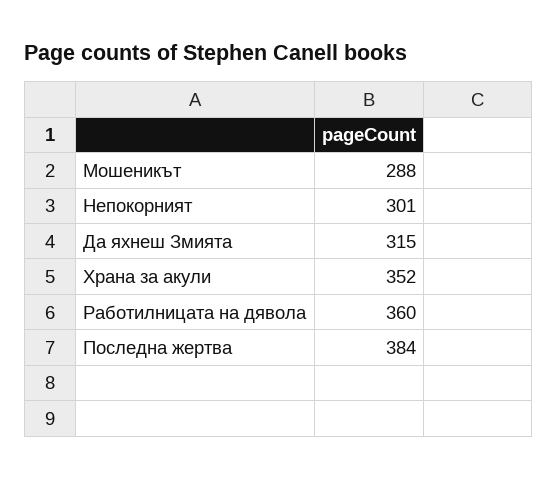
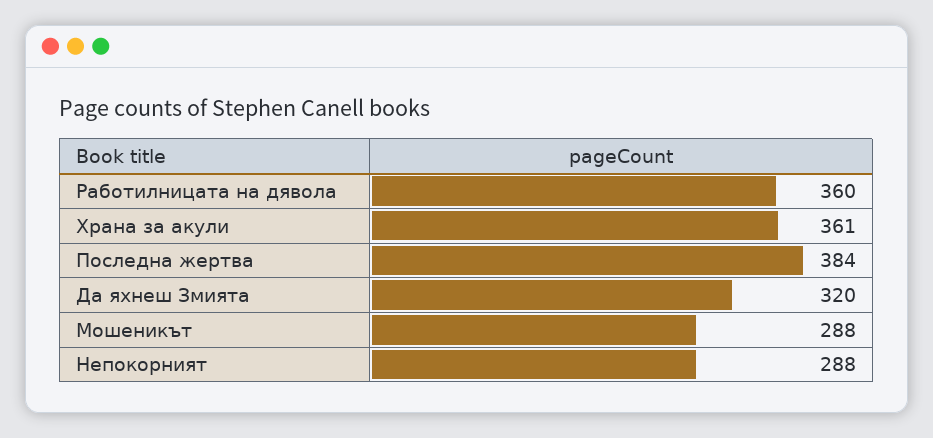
Непокорният: 301 -> 288
Да яхнеш Змията: 315 -> 320
Храна за акули: 352 -> 361

